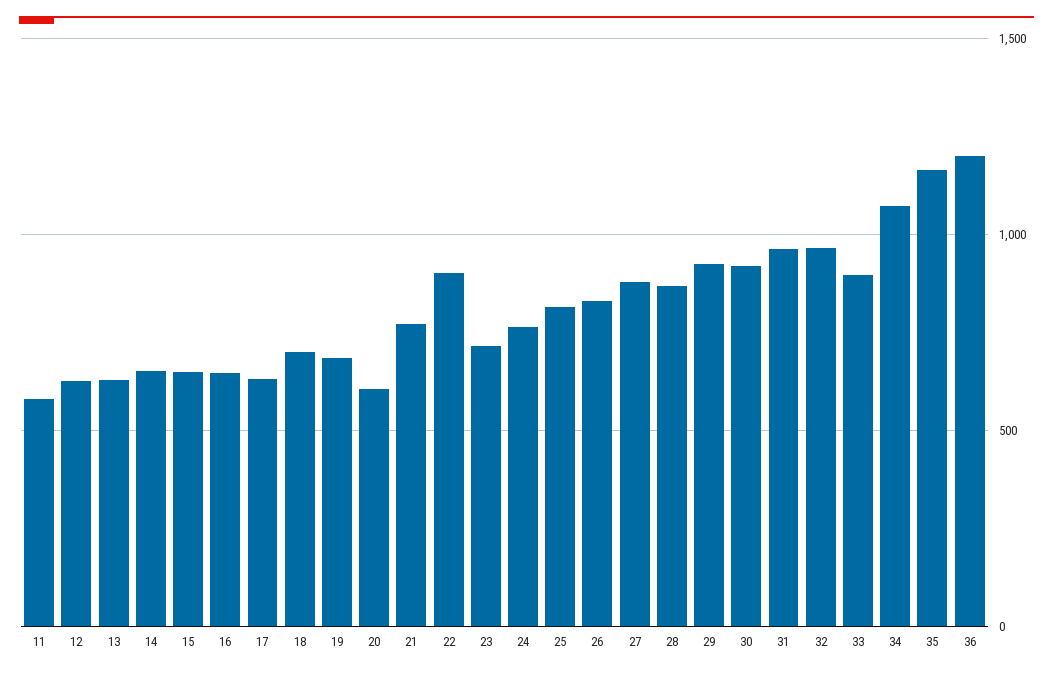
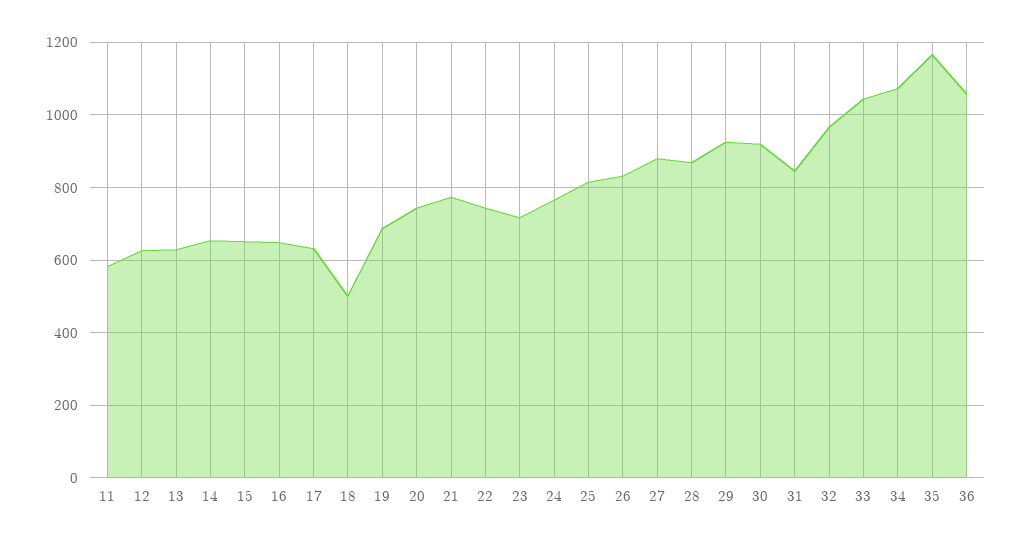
18: 700 -> 500
20: 600 -> 740
22: 900 -> 740
31: 950 -> 840
33: 900 -> 1040
36: 1200 -> 1060

